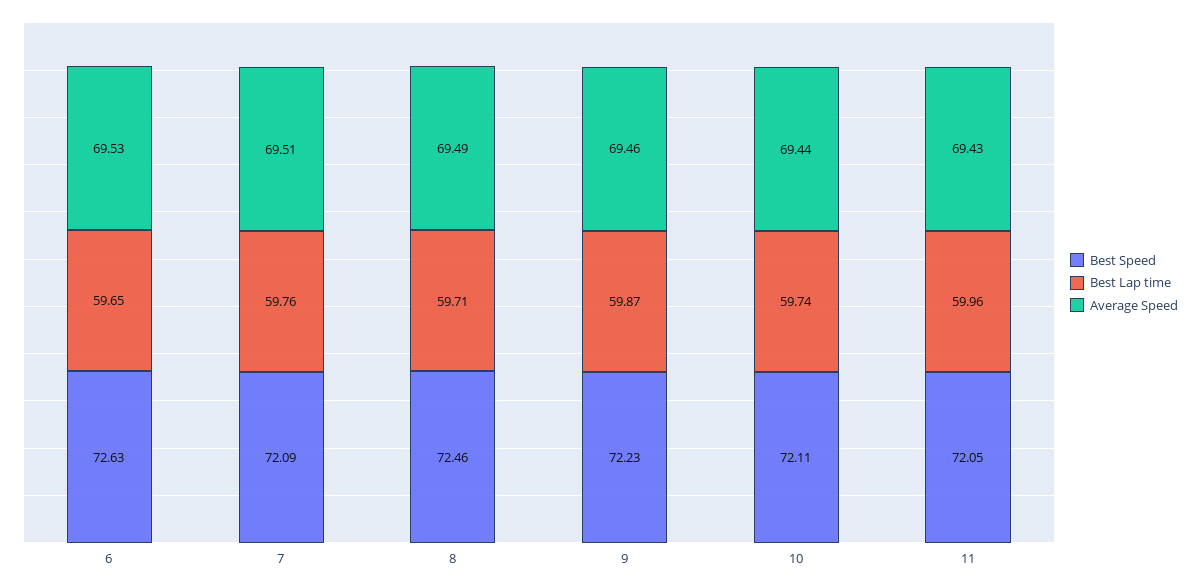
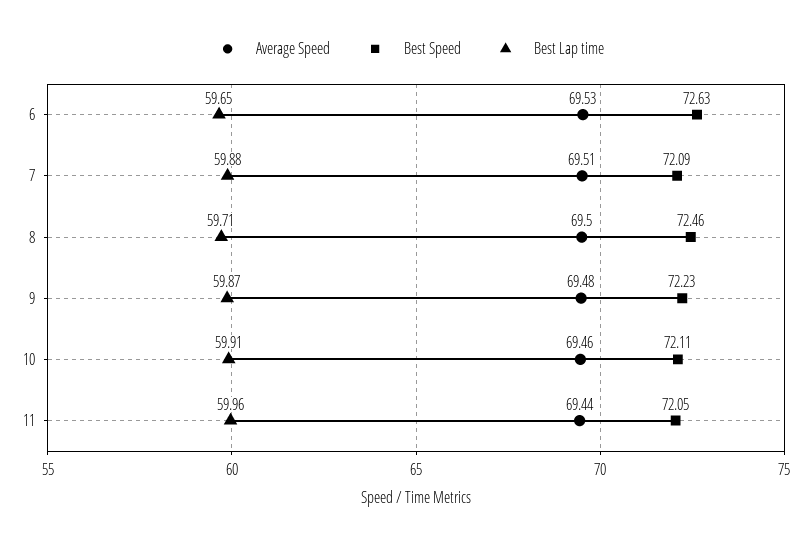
Best Lap time, 7: 59.76 -> 59.88
Average Speed, 8: 69.49 -> 69.5
Average Speed, 9: 69.46 -> 69.48
Best Lap time, 10: 59.74 -> 59.91
Average Speed, 10: 69.44 -> 69.46
Average Speed, 11: 69.43 -> 69.44

